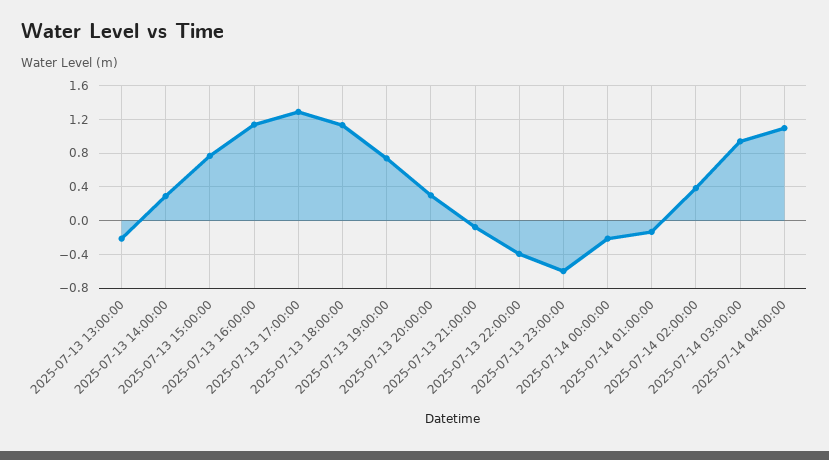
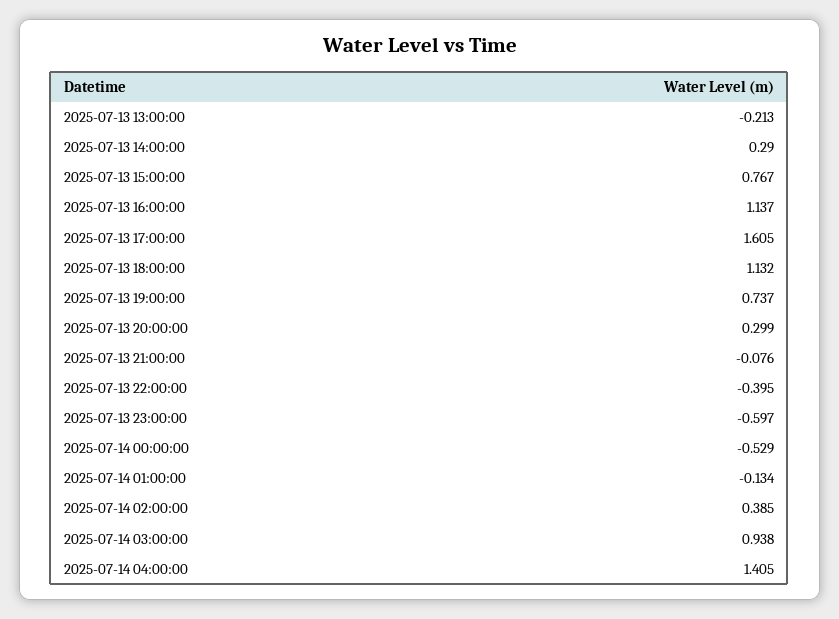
2025-07-13 17:00:00: 1.3 -> 1.605
2025-07-14 00:00:00: -0.2 -> -0.529
2025-07-14 04:00:00: 1.1 -> 1.405

